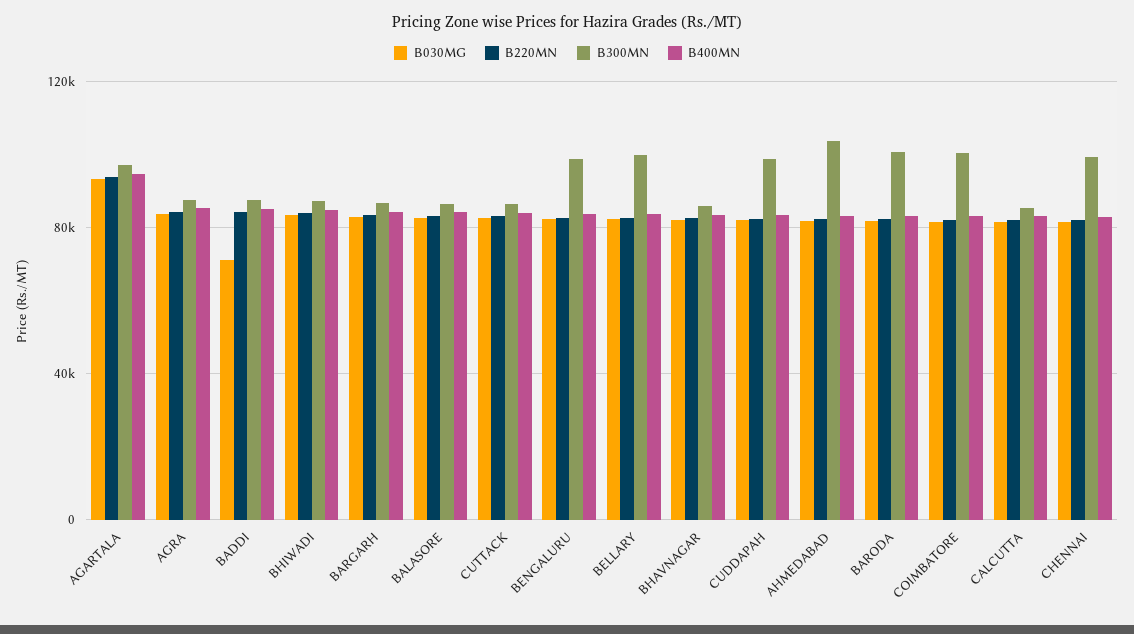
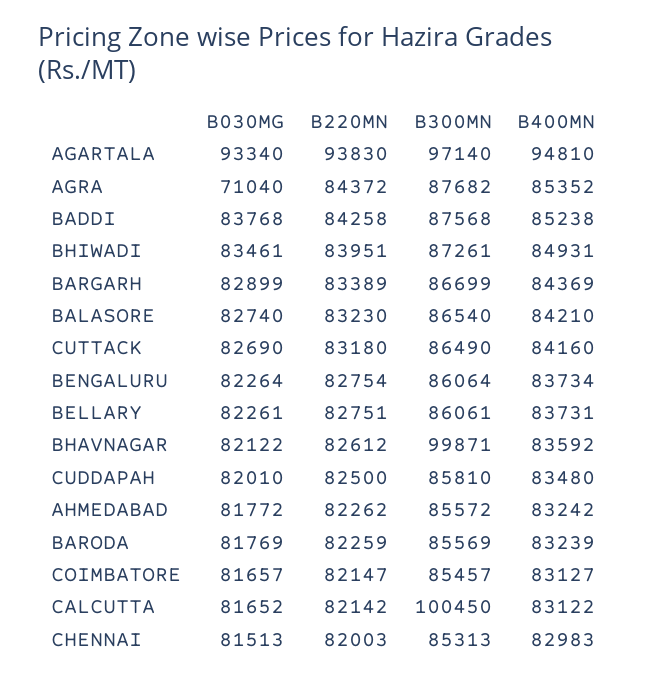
B030MG, AGRA: 85000 -> 71040
B030MG, BADDI: 70000 -> 83768
B300MN, BENGALURU: 100000 -> 86064
B300MN, BELLARY: 100000 -> 86061
B300MN, BHAVNAGAR: 85000 -> 99871
B300MN, CUDDAPAH: 100000 -> 85810
B300MN, AHMEDABAD: 105000 -> 85572
B300MN, BARODA: 100000 -> 85569
B300MN, COIMBATORE: 100000 -> 85457
B300MN, CALCUTTA: 85000 -> 100450
B300MN, CHENNAI: 100000 -> 85313

